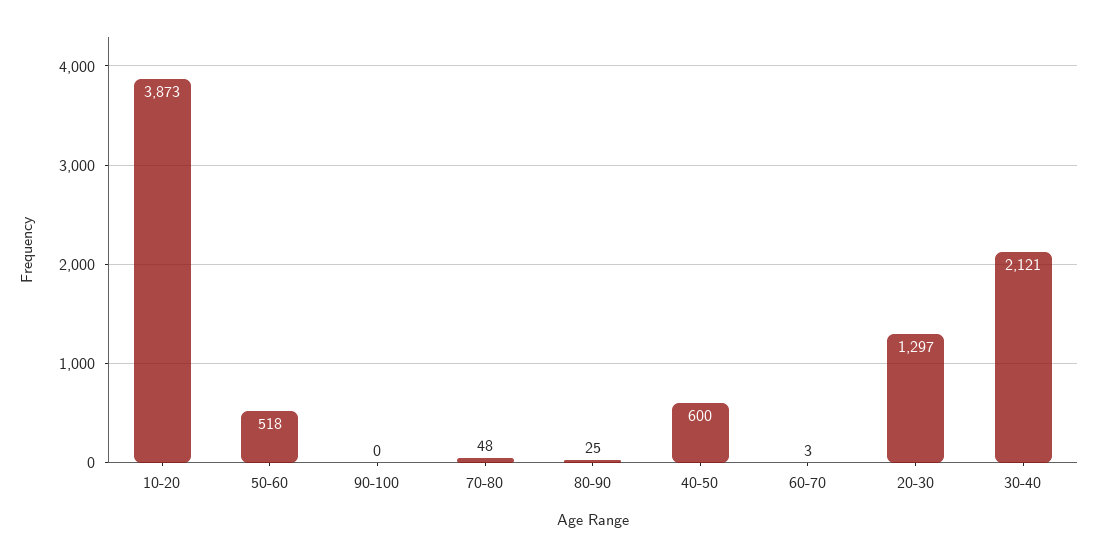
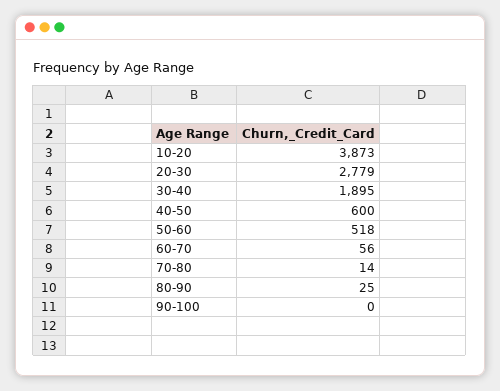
70-80: 48 -> 14
60-70: 3 -> 56
20-30: 1297 -> 2779
30-40: 2121 -> 1895

